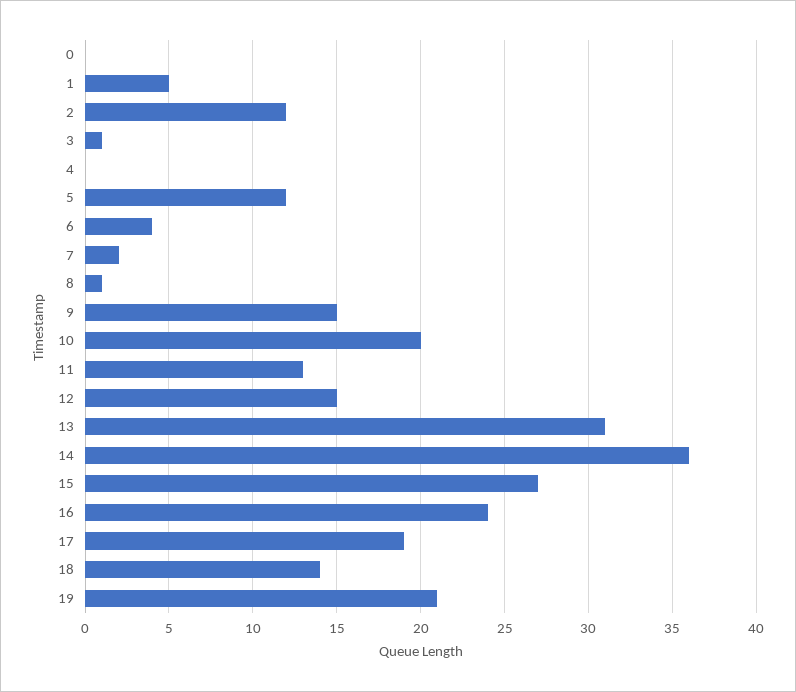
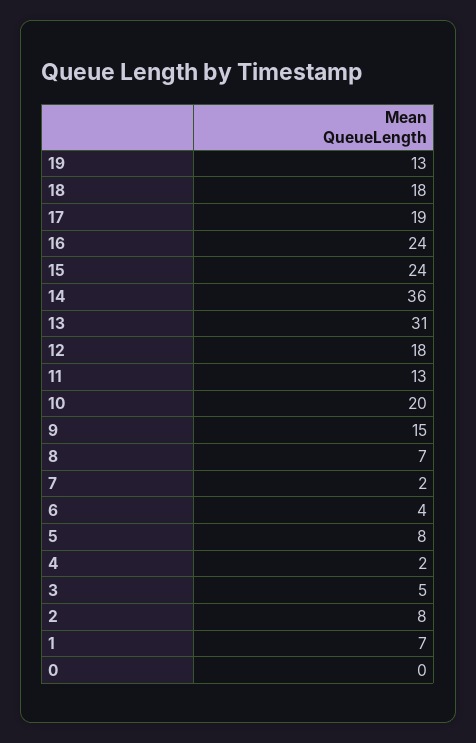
1: 5 -> 7
2: 12 -> 8
3: 1 -> 5
4: 0 -> 2
5: 12 -> 8
8: 1 -> 7
12: 15 -> 18
15: 27 -> 24
18: 14 -> 18
19: 21 -> 13

